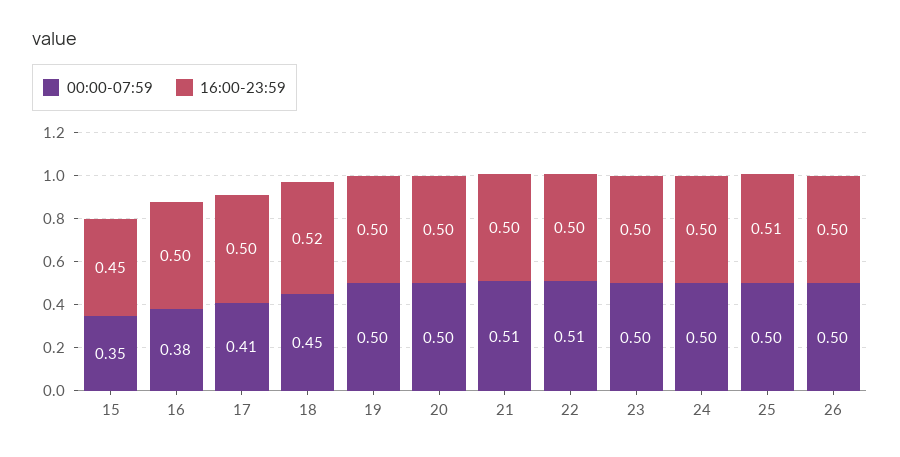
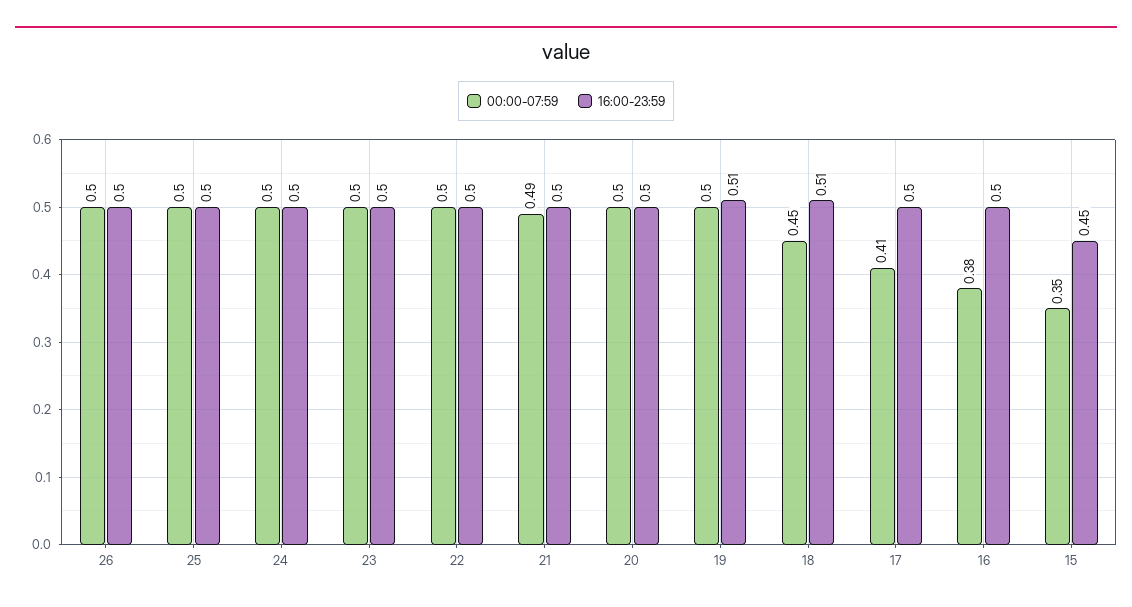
16:00-23:59, 18: 0.52 -> 0.51
16:00-23:59, 19: 0.5 -> 0.51
00:00-07:59, 21: 0.51 -> 0.49
00:00-07:59, 22: 0.51 -> 0.5
16:00-23:59, 25: 0.51 -> 0.5

